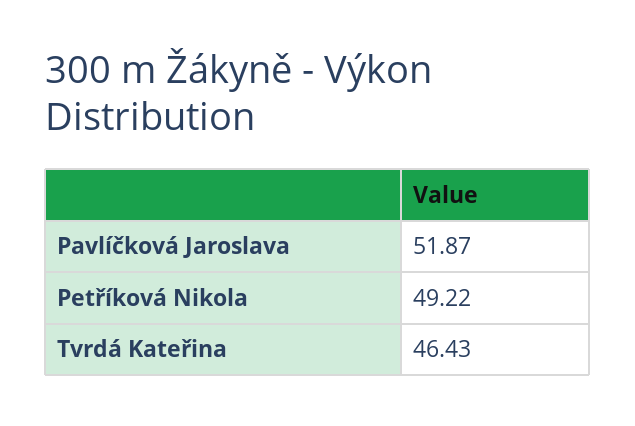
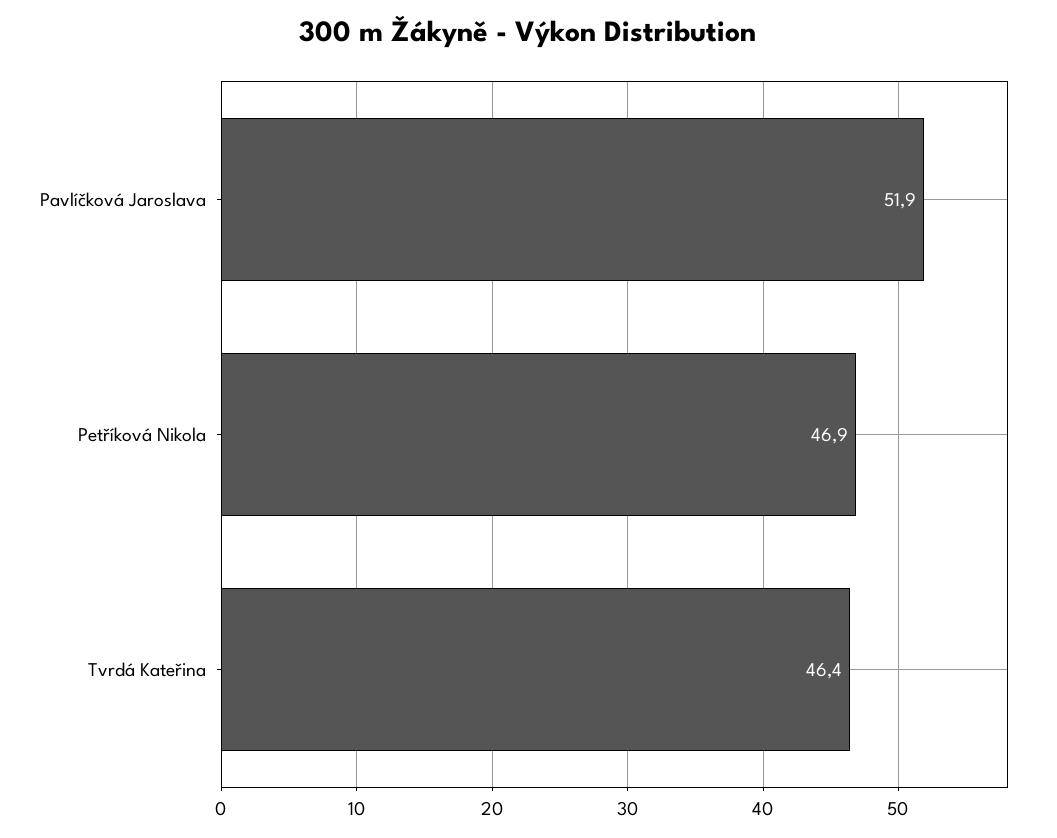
Petříková Nikola: 49.22 -> 46.9

